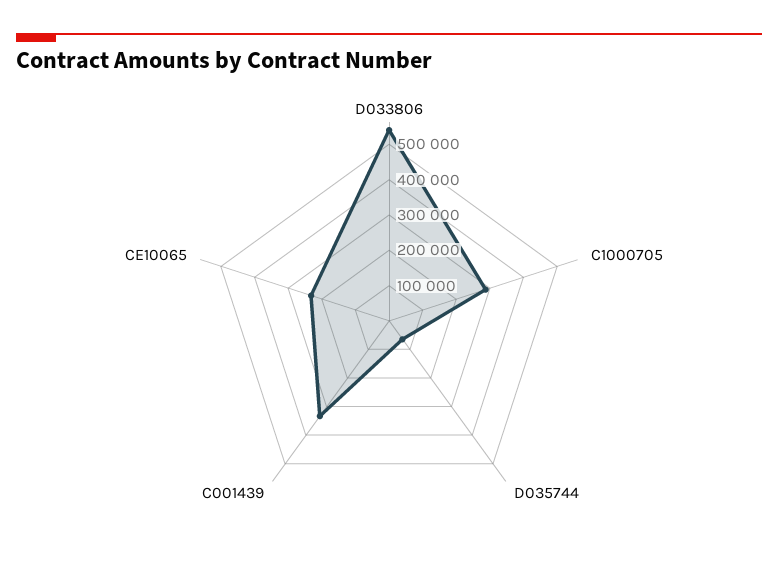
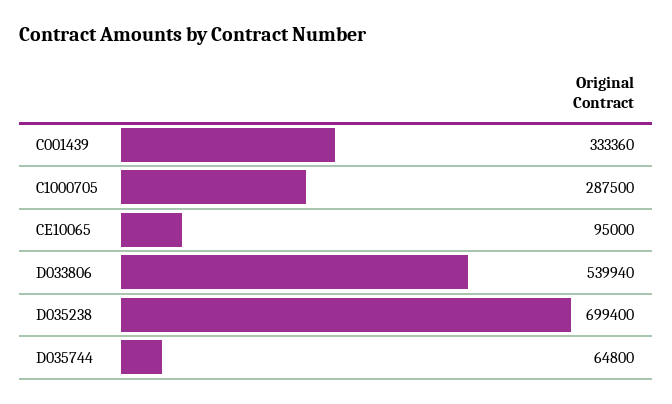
CE10065: 225000 -> 95000
D035238: none -> 699400

